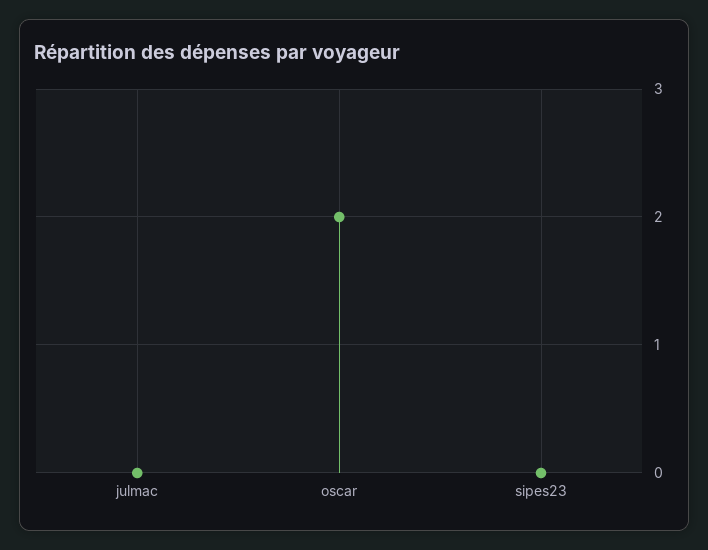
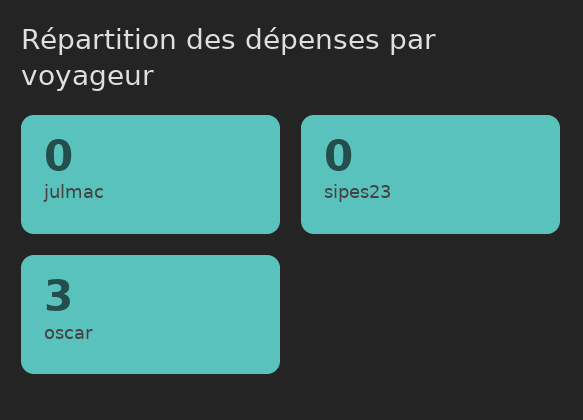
oscar: 2 -> 3

